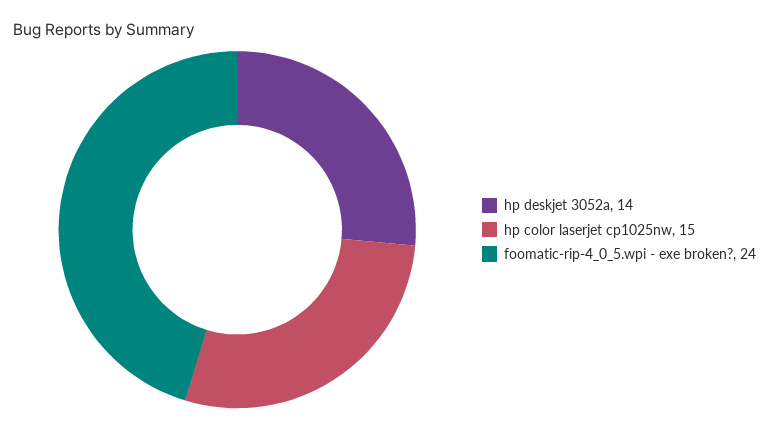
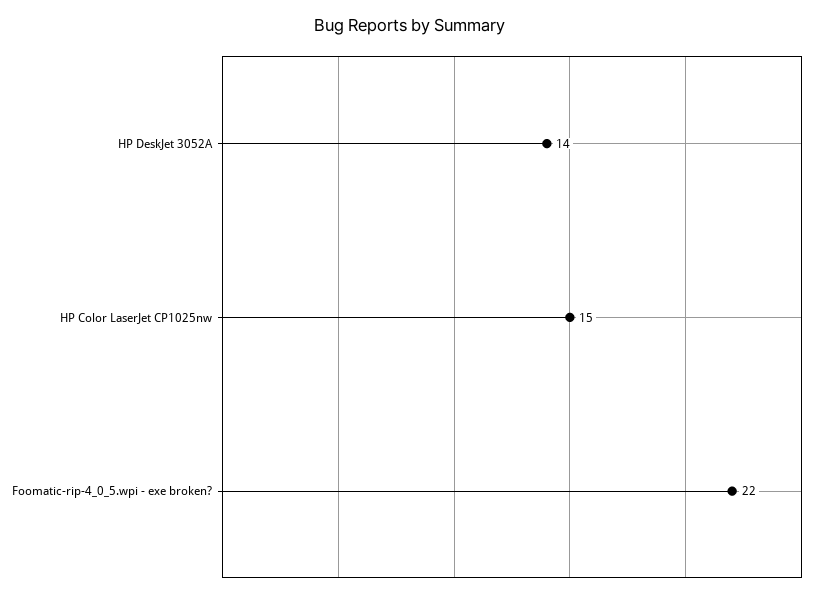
foomatic-rip-4_0_5.wpi - exe broken?: 24 -> 22

